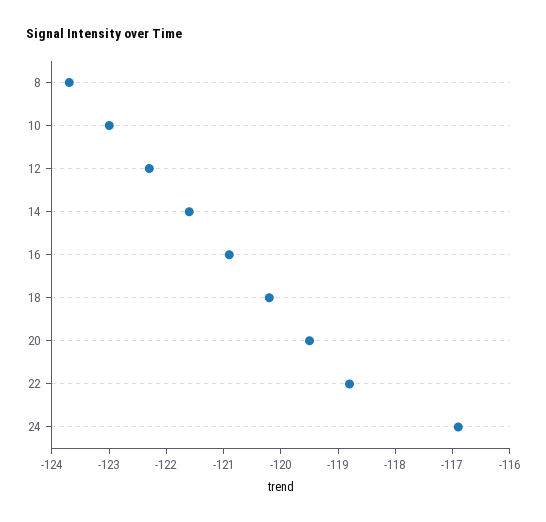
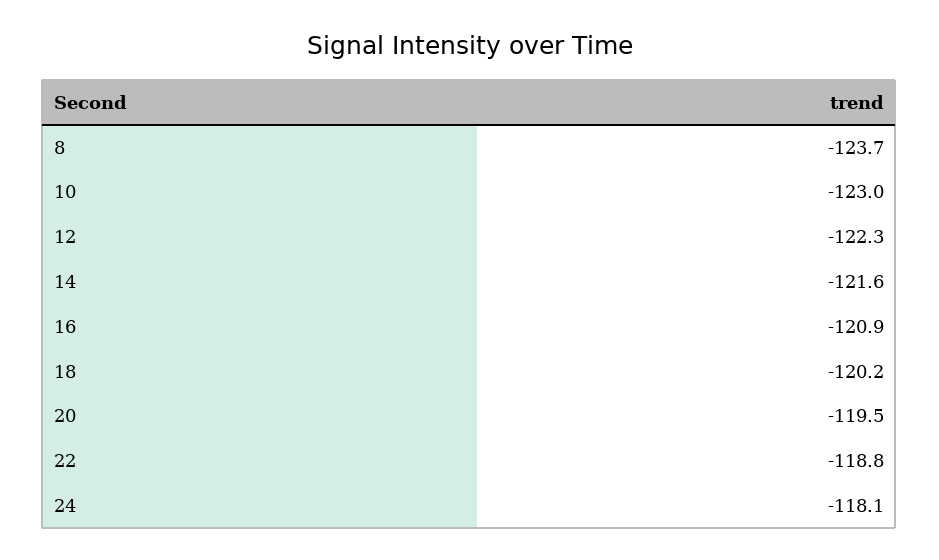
24: -117 -> -118.1

